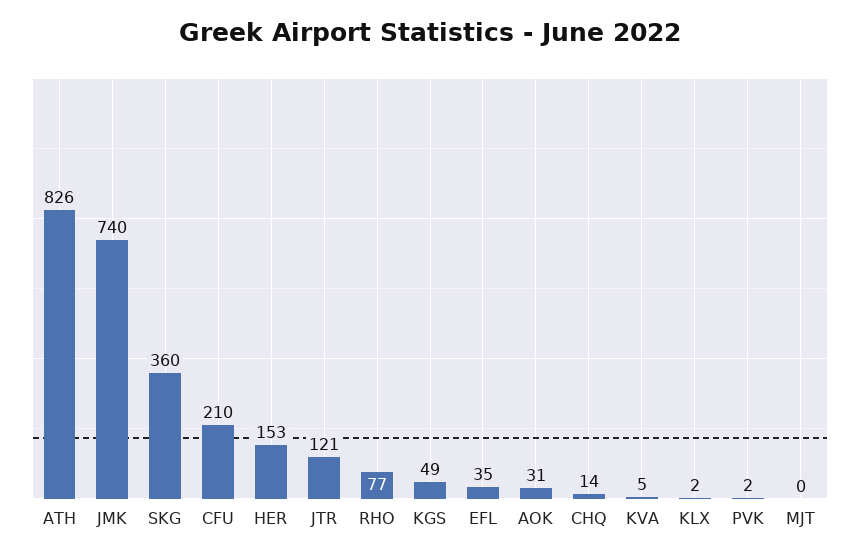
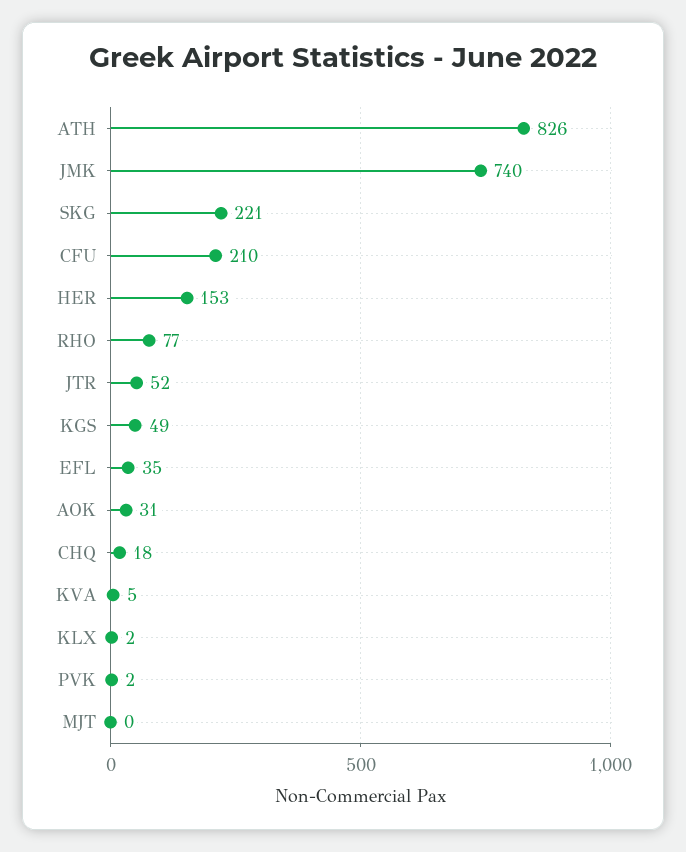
SKG: 360 -> 221
JTR: 121 -> 52
CHQ: 14 -> 18

